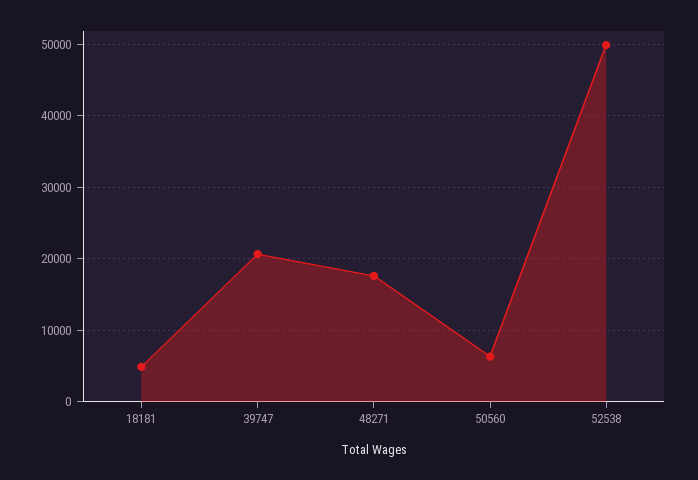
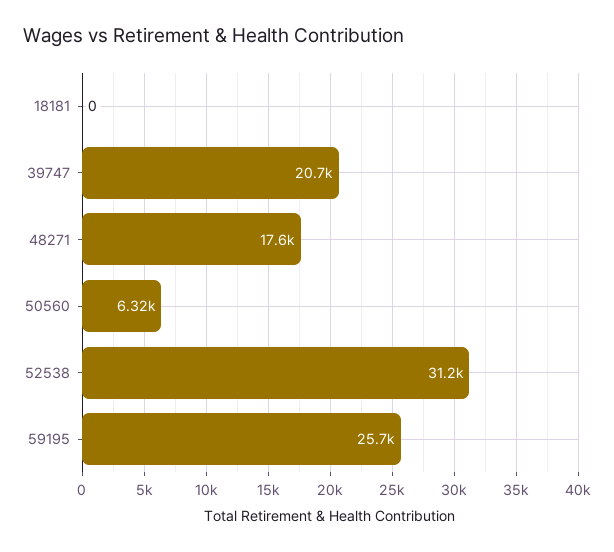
18181: 5000 -> 0
52538: 50000 -> 31200
59195: none -> 25700

